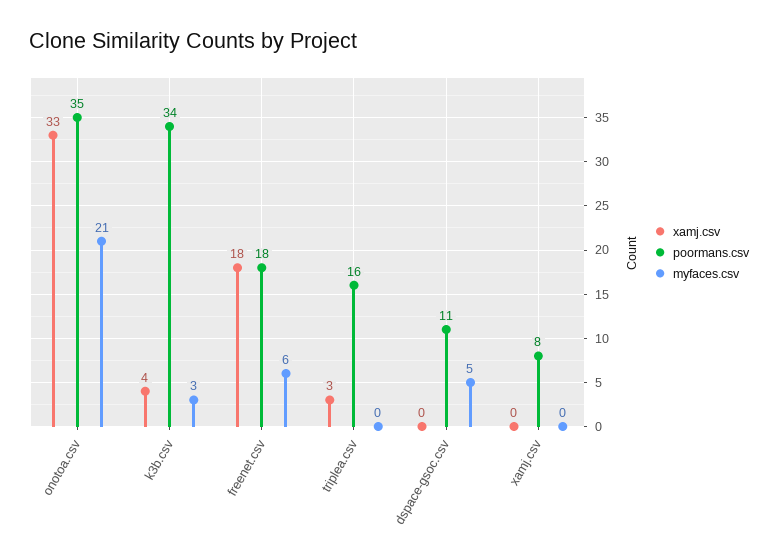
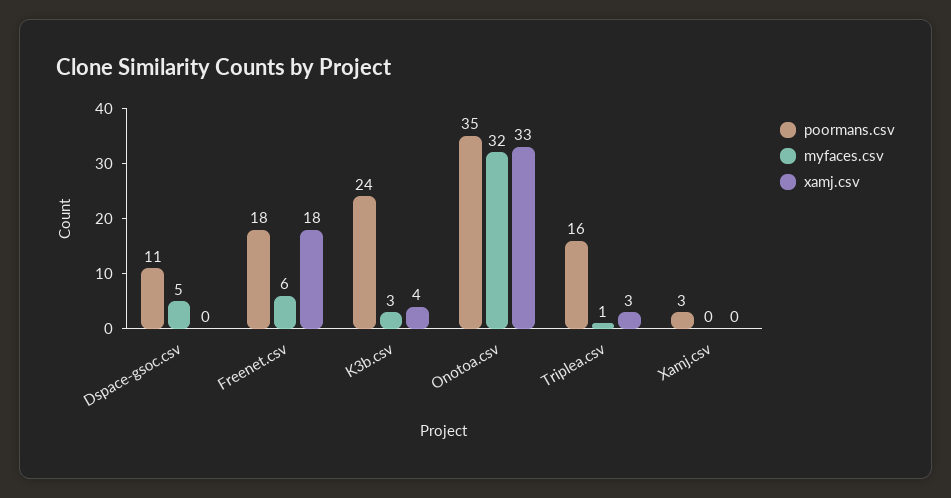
myfaces.csv, onotoa.csv: 21 -> 32
poormans.csv, k3b.csv: 34 -> 24
myfaces.csv, triplea.csv: 0 -> 1
poormans.csv, xamj.csv: 8 -> 3

